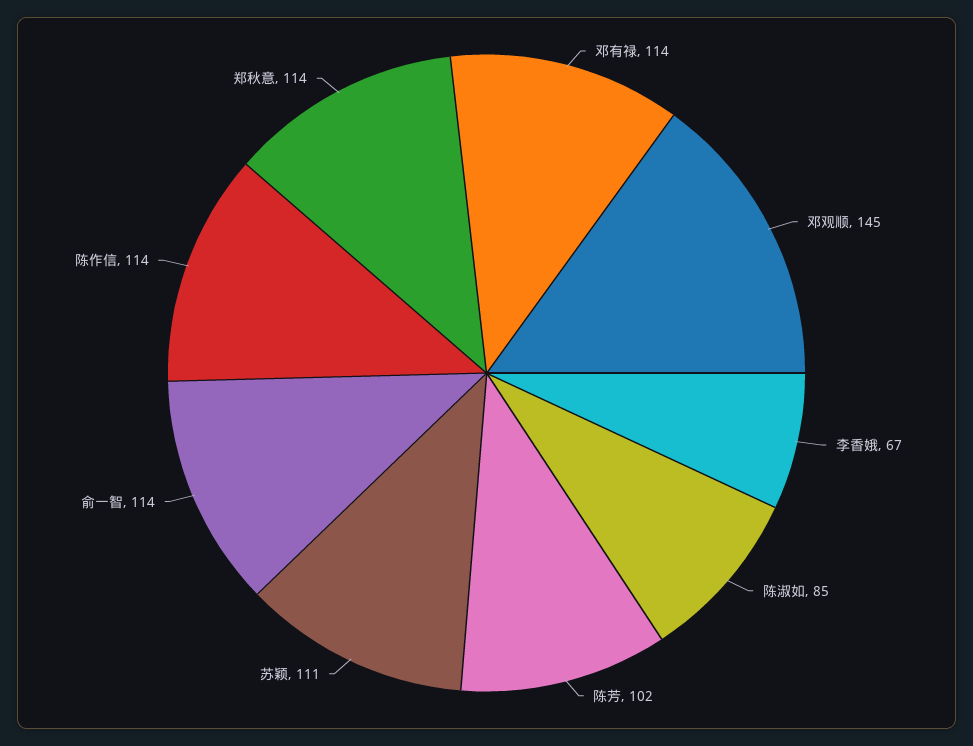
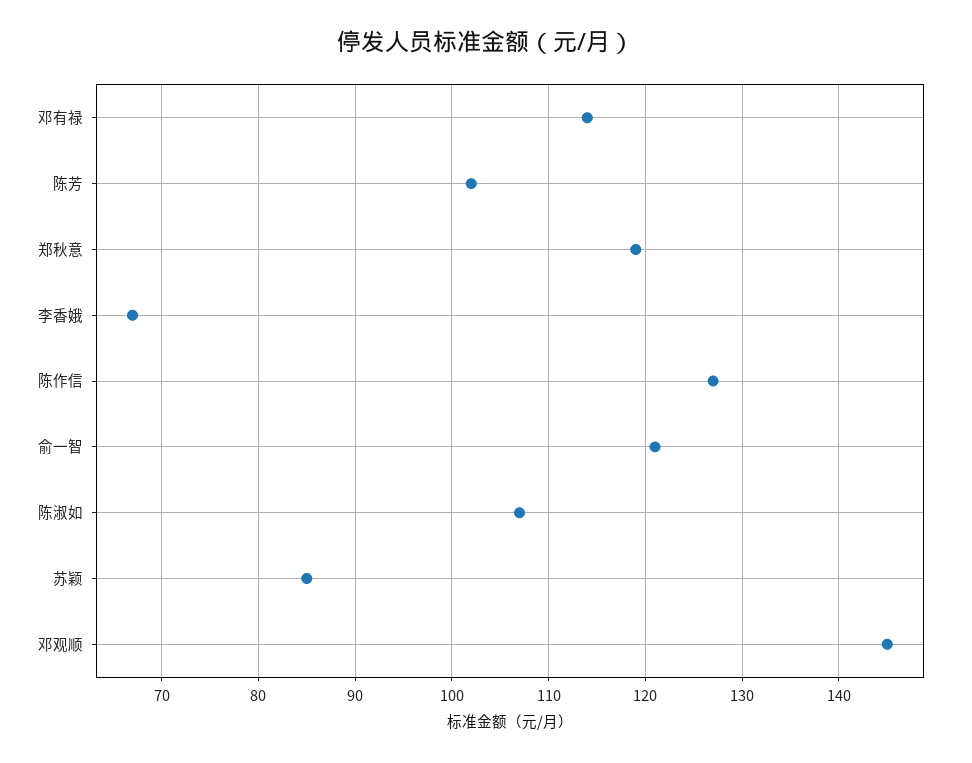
陈淑如: 85 -> 107
苏颖: 111 -> 85
俞一智: 114 -> 121
陈作信: 114 -> 127
郑秋意: 114 -> 119

